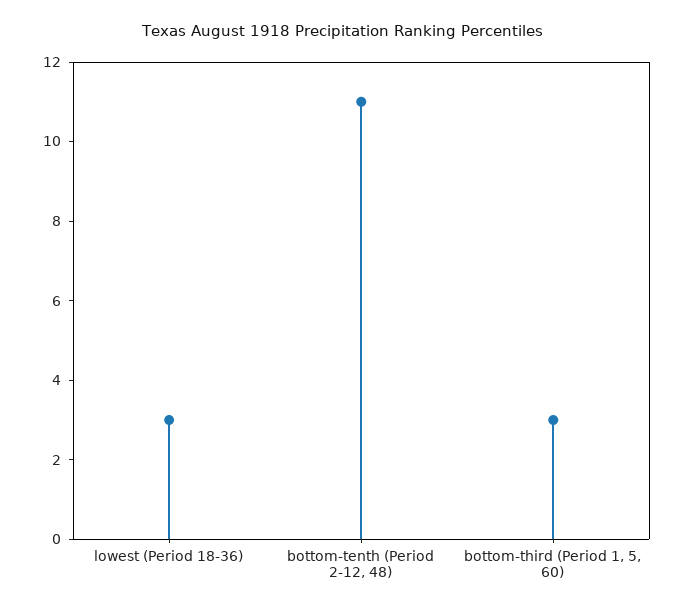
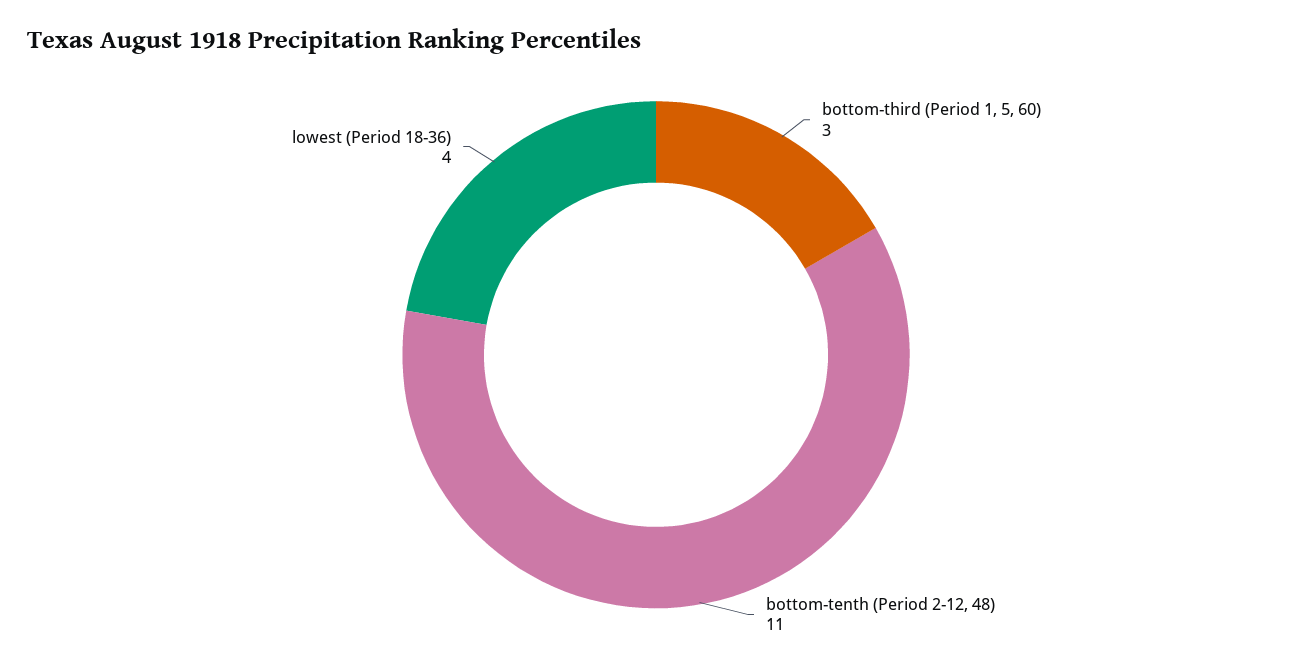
lowest (Period 18-36): 3 -> 4

